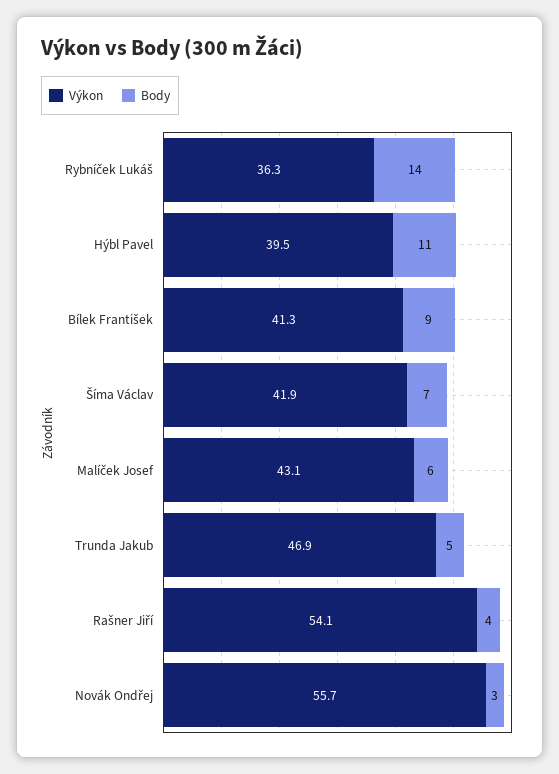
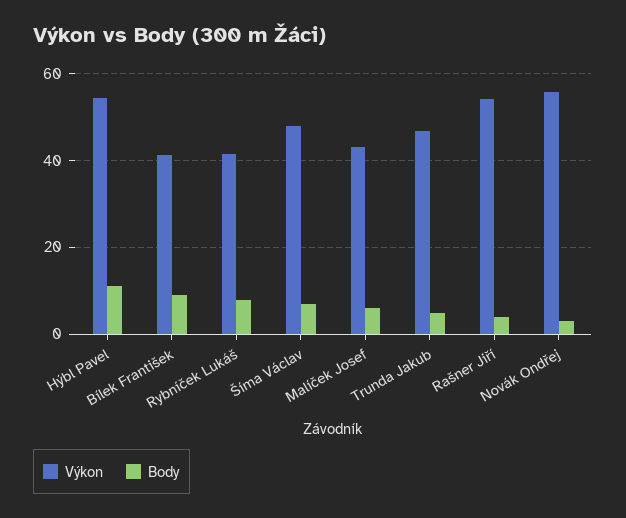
Výkon, Rybníček Lukáš: 36.3 -> 42
Body, Rybníček Lukáš: 14 -> 8
Výkon, Hýbl Pavel: 39.5 -> 54
Výkon, Šíma Václav: 41.9 -> 48

